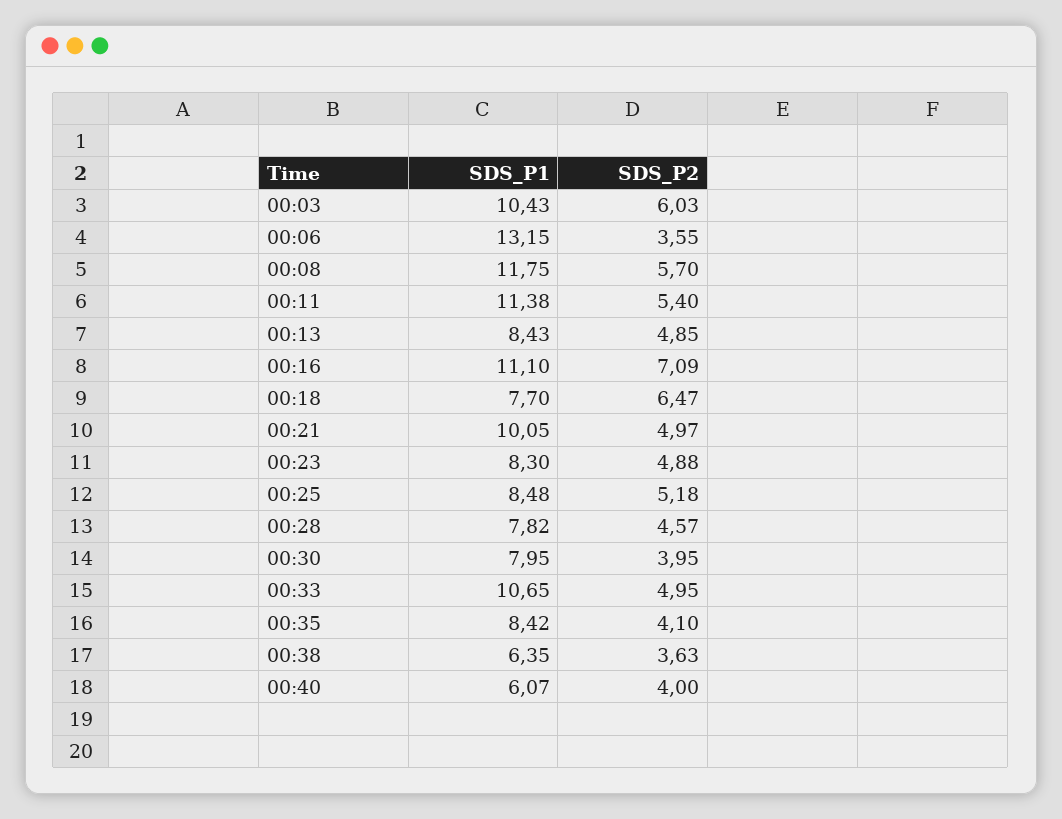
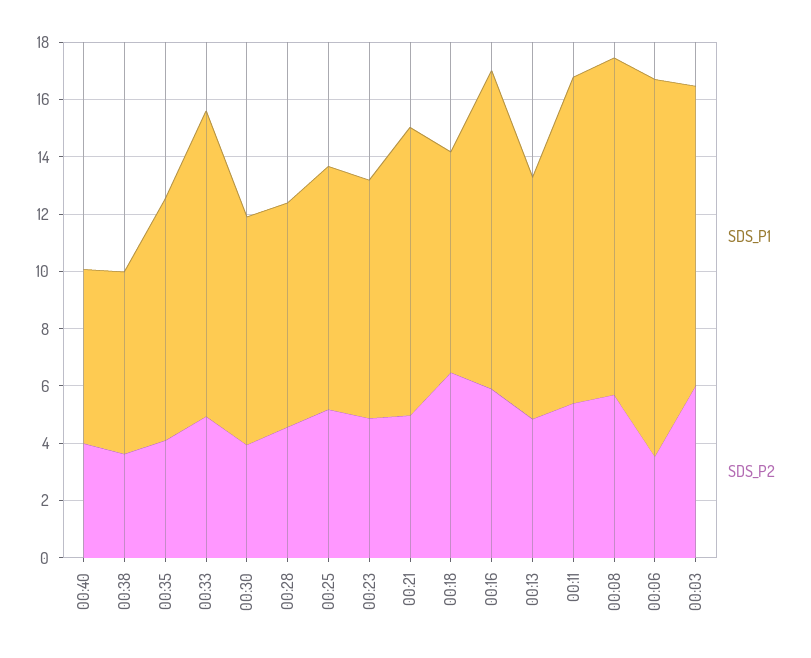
SDS_P2, 00:16: 7.09 -> 6

